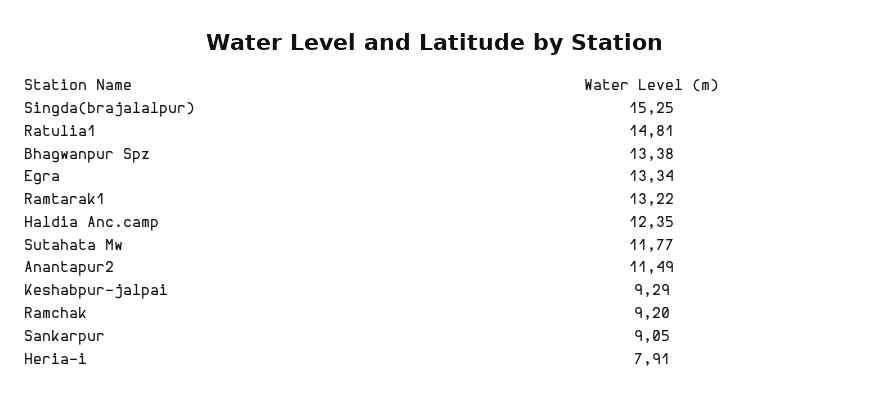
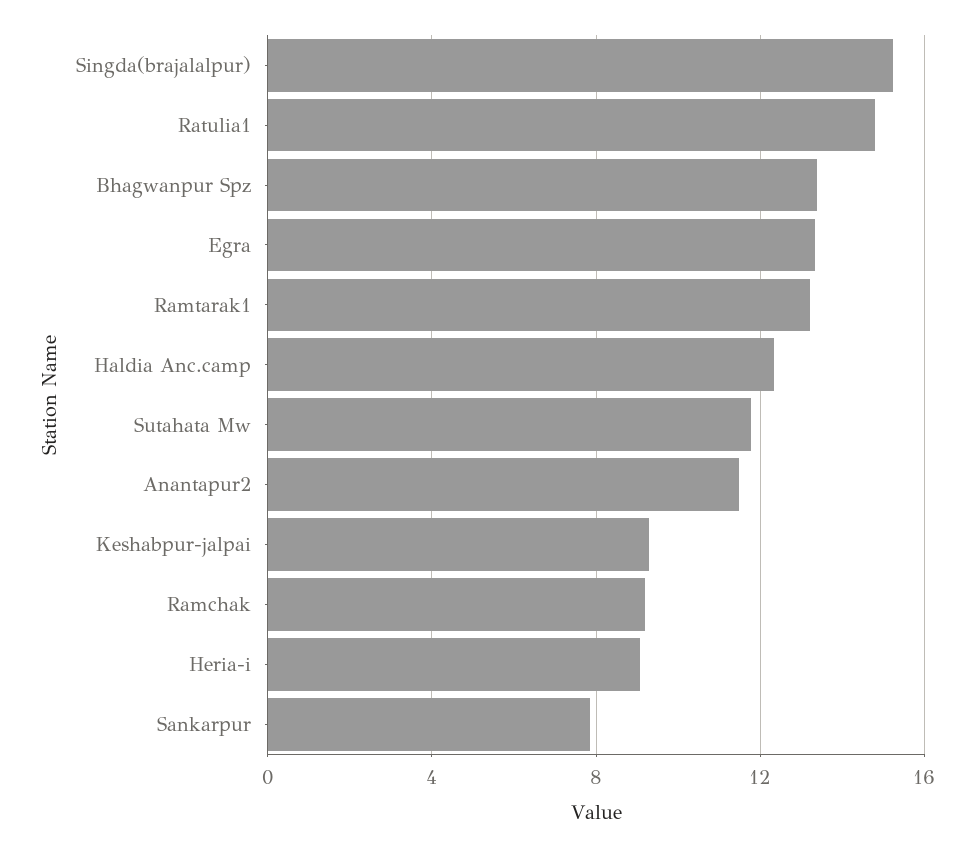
Sankarpur: 9.05 -> 8
Heria-i: 7.91 -> 9

